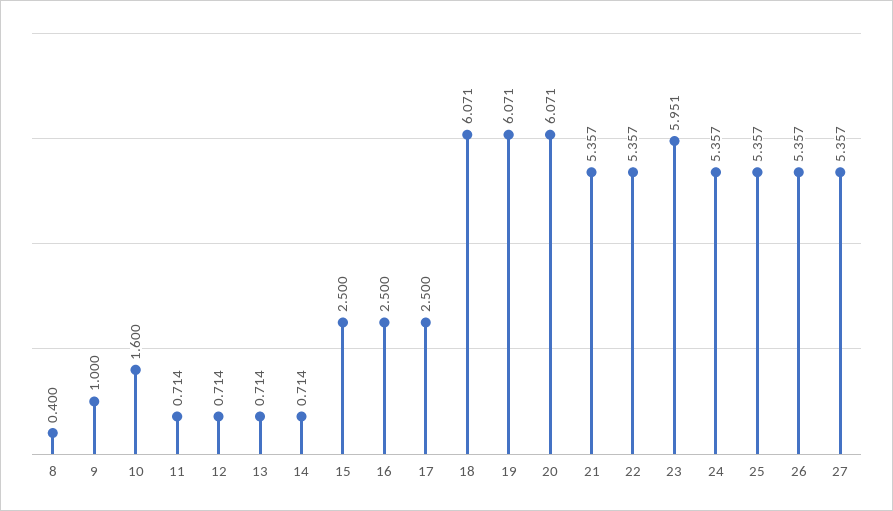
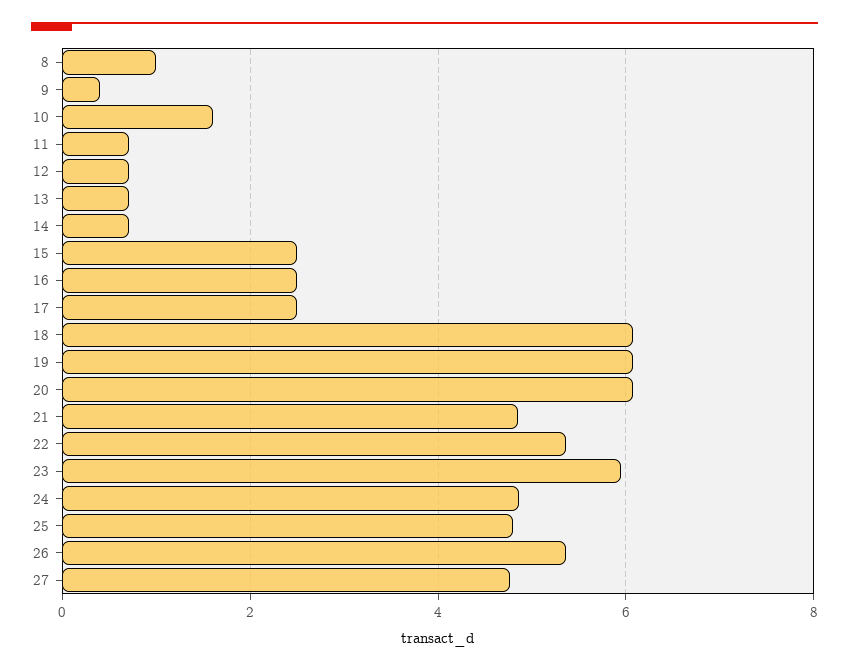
8: 0.4 -> 1
9: 1 -> 0.4
21: 5.357 -> 4.8
24: 5.357 -> 4.8
25: 5.357 -> 4.8
27: 5.357 -> 4.8

